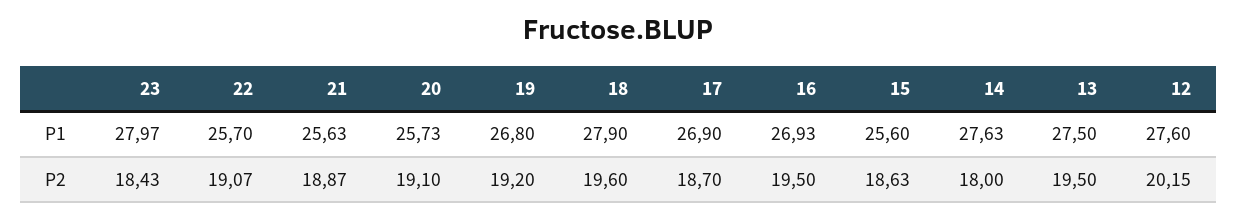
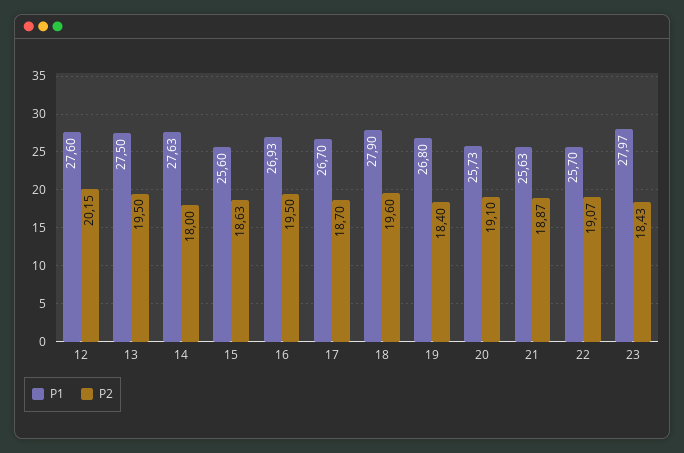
P1, 17: 26.9 -> 26.7
P2, 19: 19.2 -> 18.4

